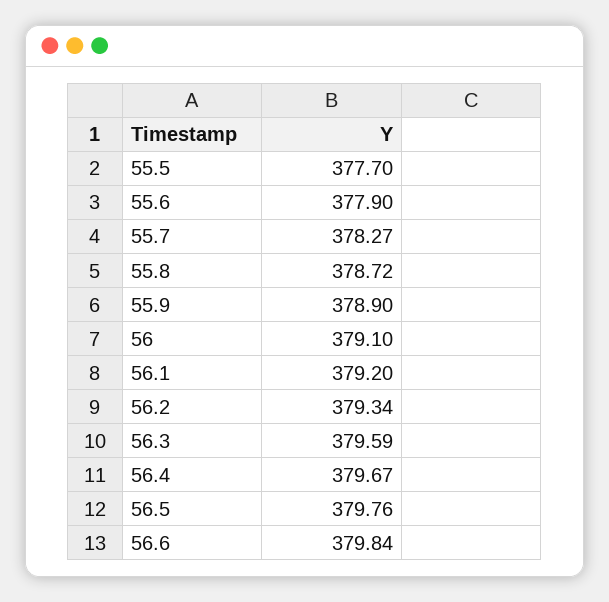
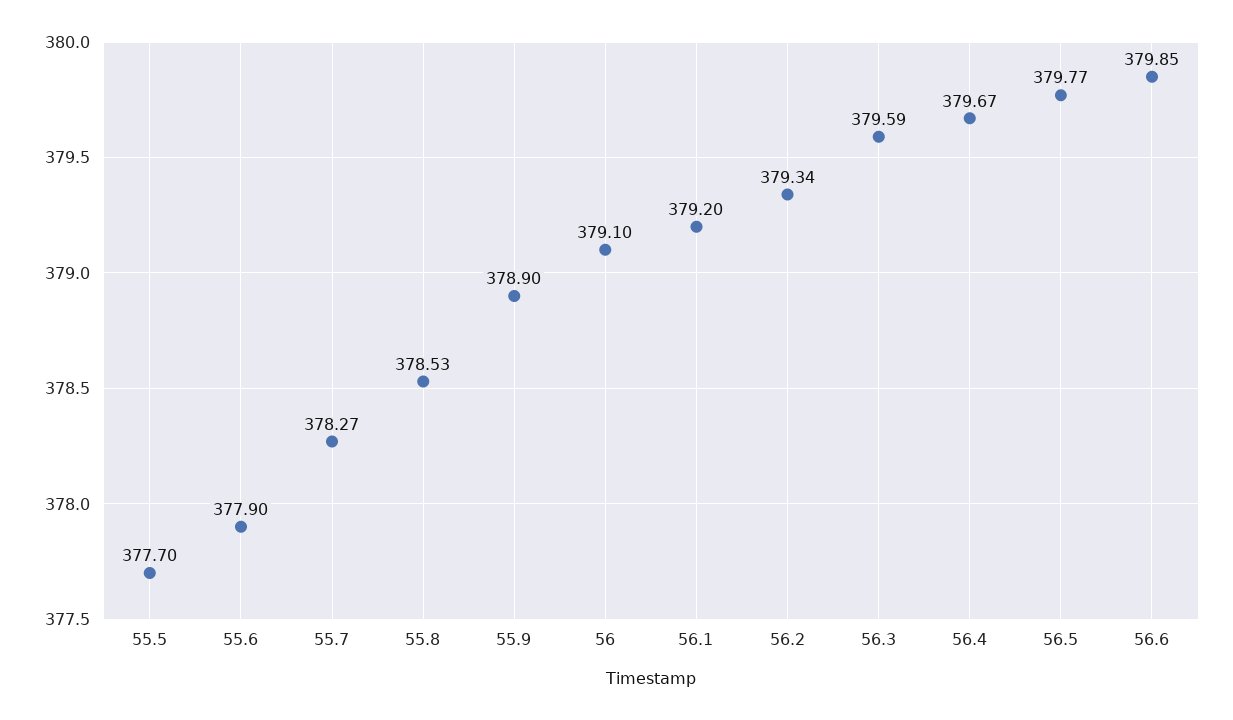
55.8: 378.72 -> 378.53
56.5: 379.76 -> 379.77
56.6: 379.84 -> 379.85

